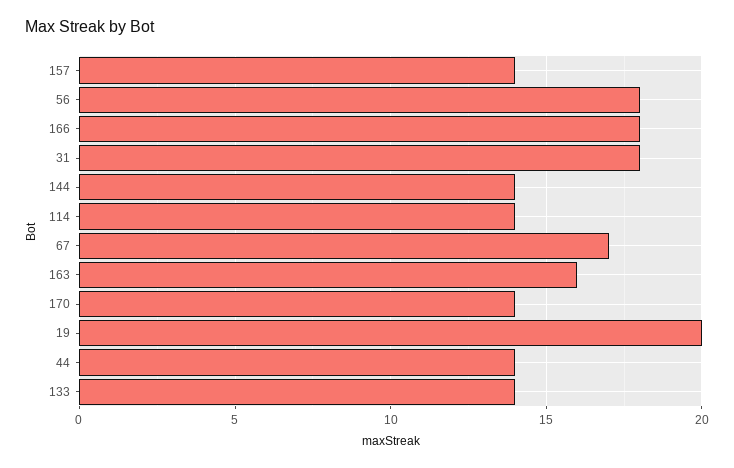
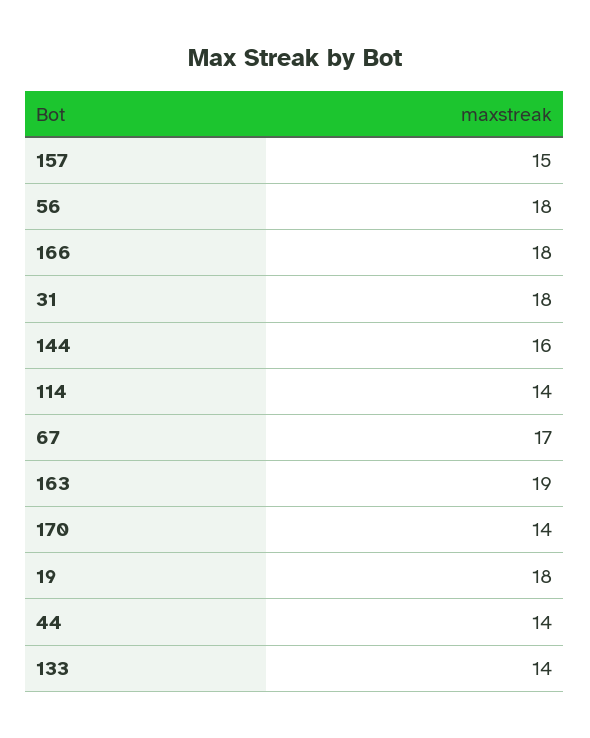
157: 14 -> 15
144: 14 -> 16
163: 16 -> 19
19: 20 -> 18

